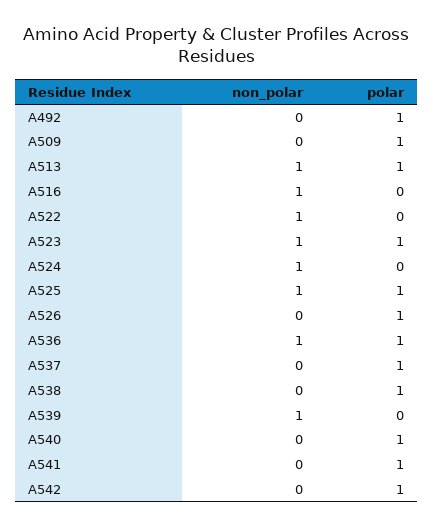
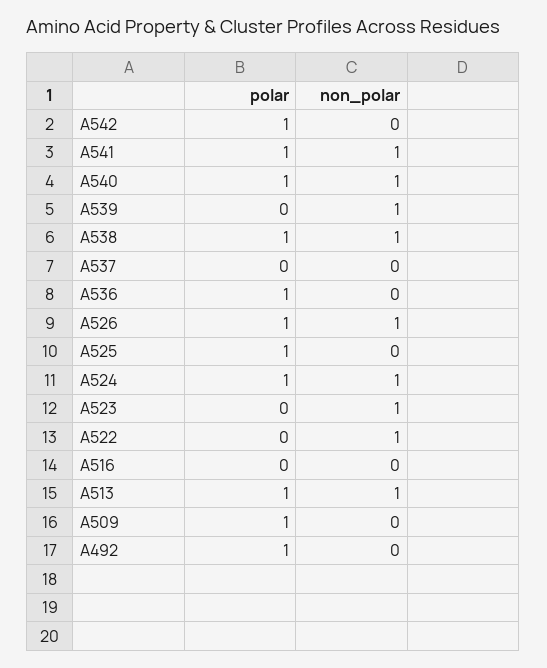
non_polar, A516: 1 -> 0
polar, A523: 1 -> 0
polar, A524: 0 -> 1
non_polar, A525: 1 -> 0
non_polar, A526: 0 -> 1
non_polar, A536: 1 -> 0
polar, A537: 1 -> 0
non_polar, A538: 0 -> 1
non_polar, A540: 0 -> 1
non_polar, A541: 0 -> 1

